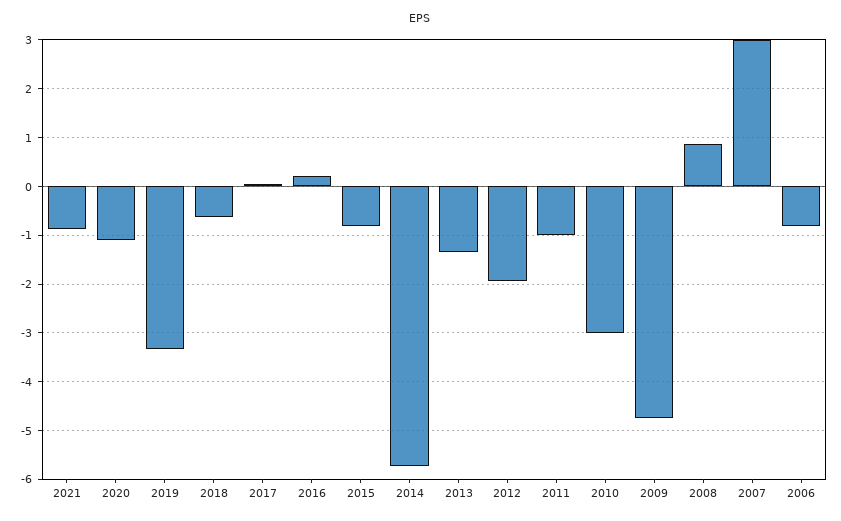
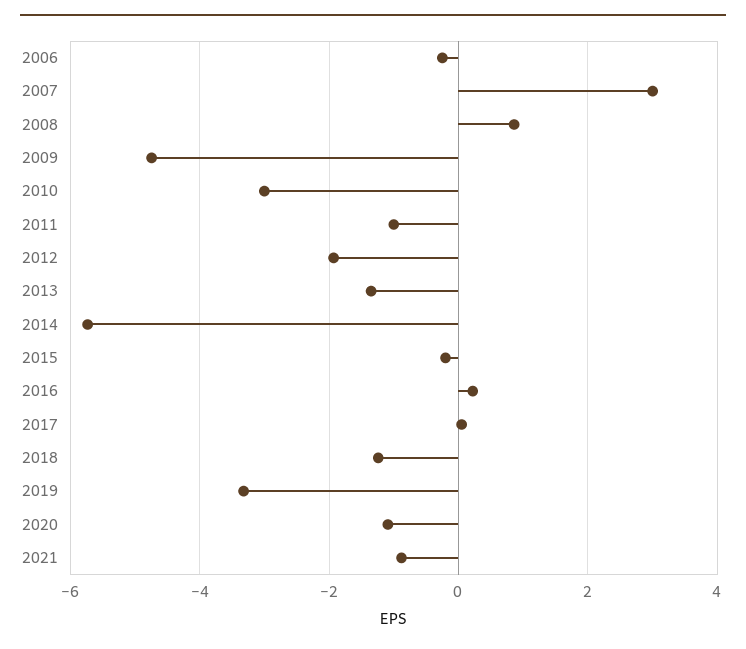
2018: -0.6 -> -1.2
2015: -0.8 -> -0.2
2006: -0.8 -> -0.2

